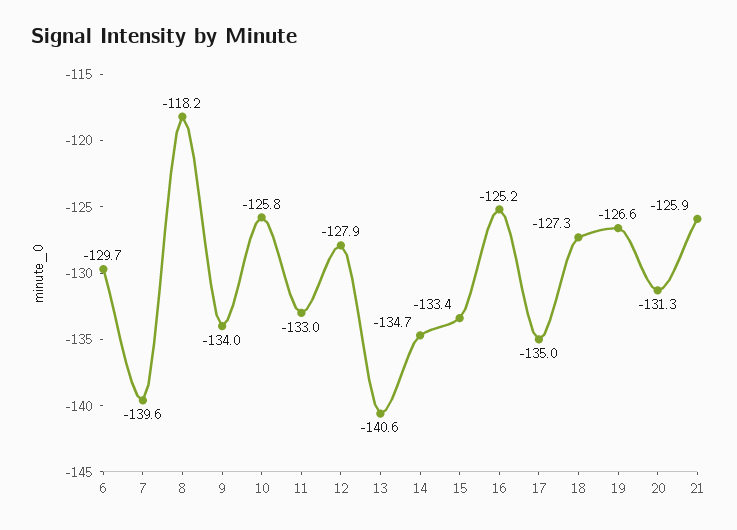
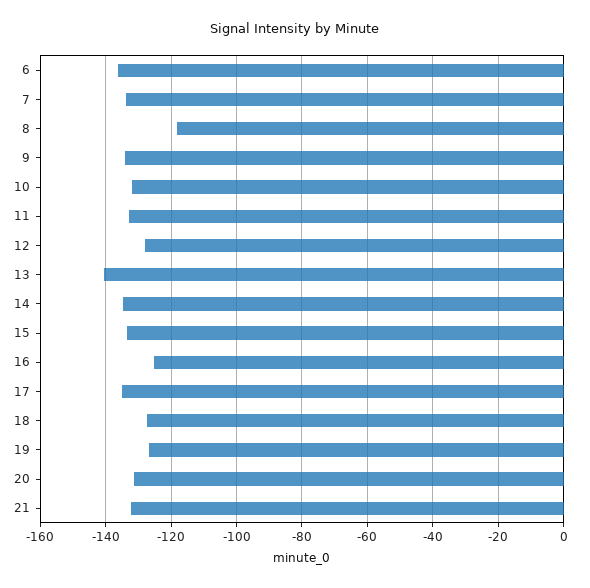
6: -129.7 -> -136
7: -139.6 -> -134
10: -125.8 -> -132
21: -125.9 -> -132

